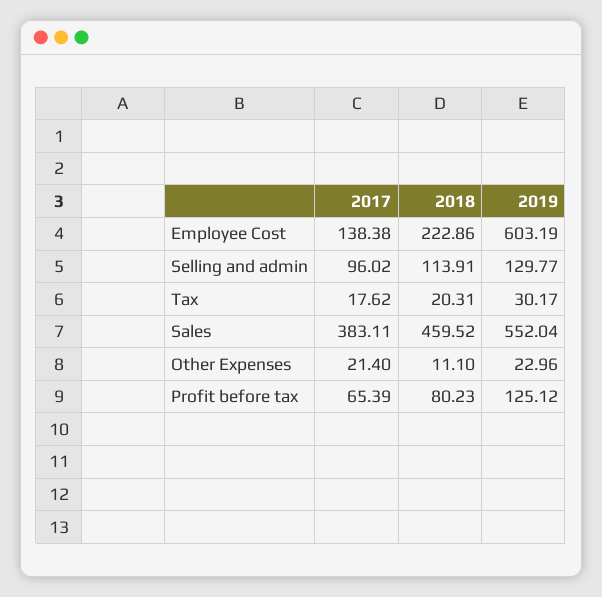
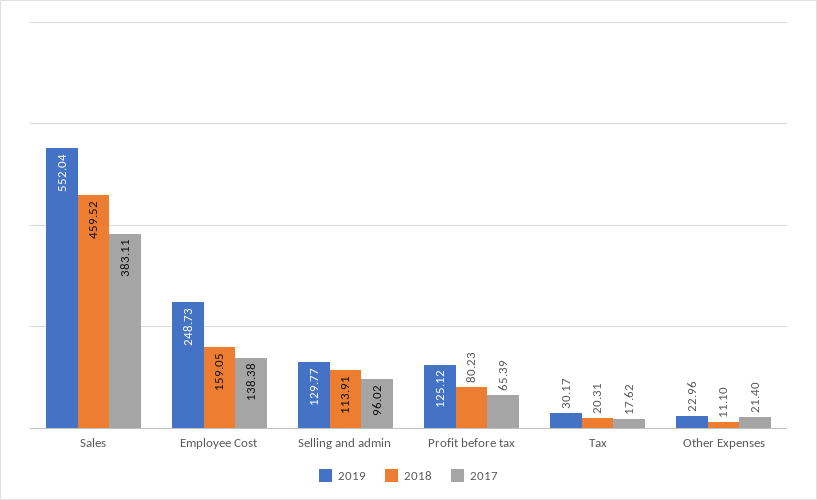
2018, Employee Cost: 222.86 -> 159.05
2019, Employee Cost: 603.19 -> 248.73

